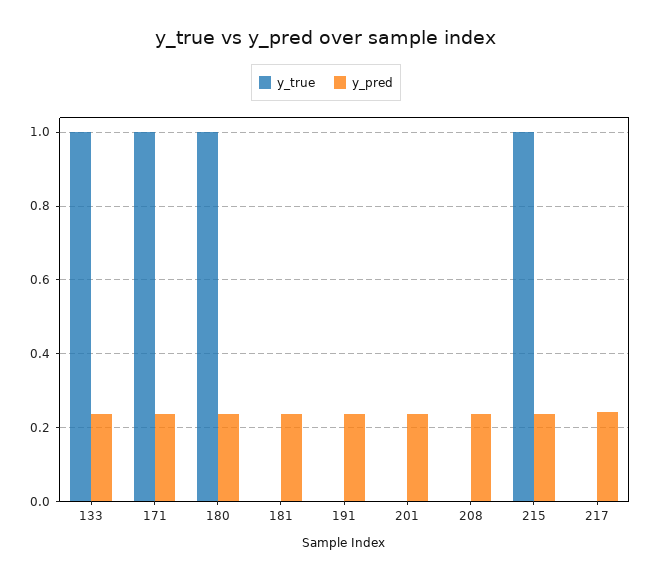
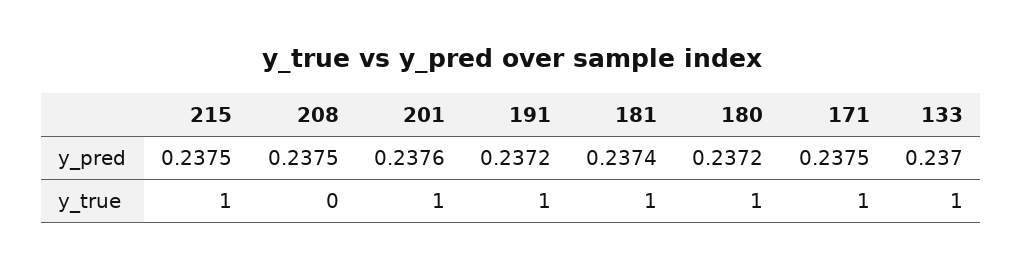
y_true, 181: 0 -> 1
y_true, 191: 0 -> 1
y_true, 201: 0 -> 1
y_true, 217: 0 -> none
y_pred, 217: 0.24 -> none

